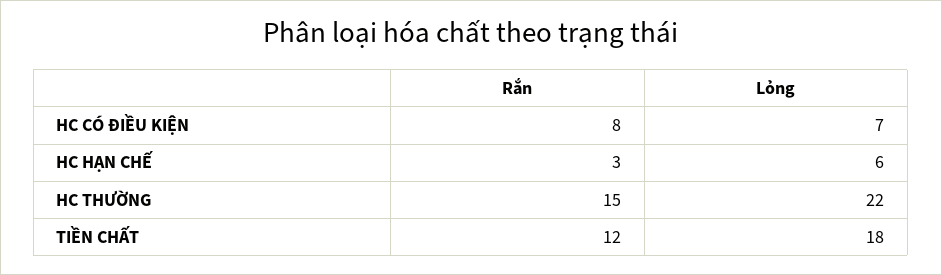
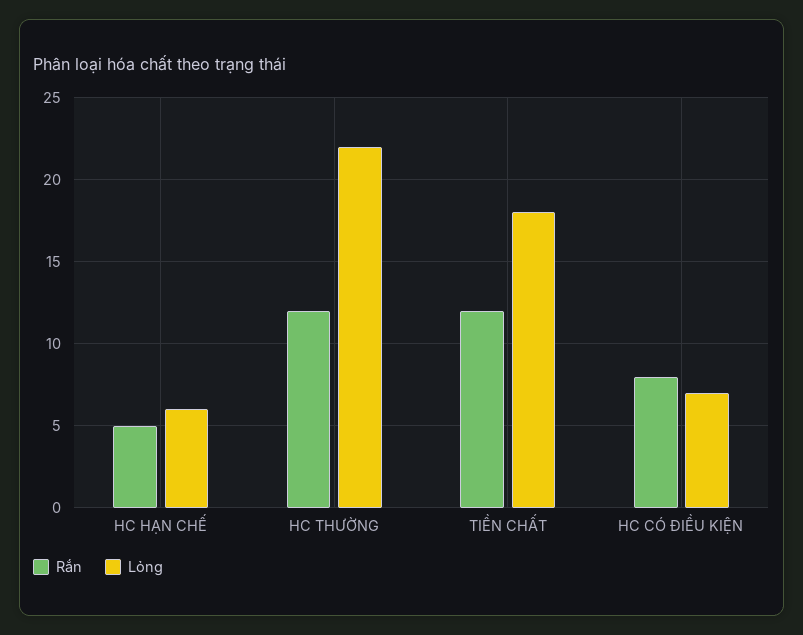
Rắn, HC HẠN CHẾ: 3 -> 5
Rắn, HC THƯỜNG: 15 -> 12

